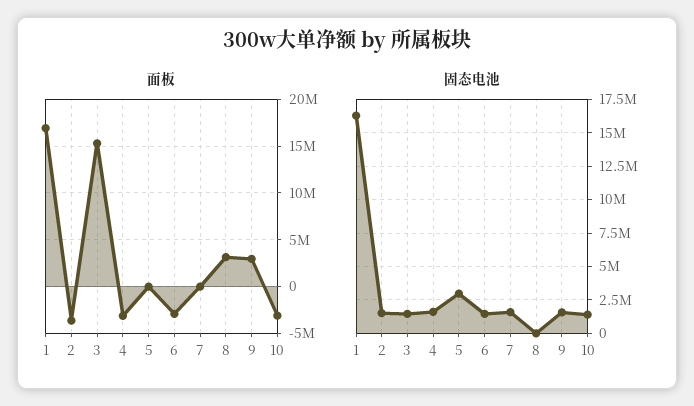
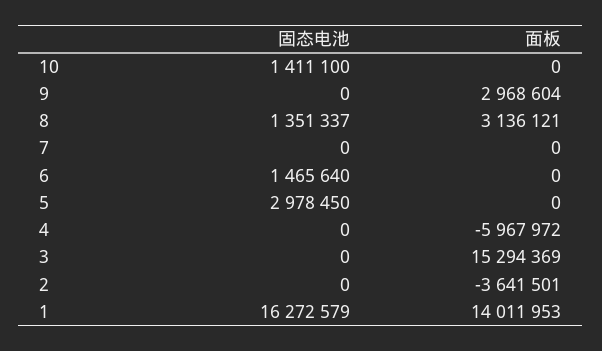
面板, 1: 17000000 -> 14011953
面板, 4: -3000000 -> -5967972
面板, 6: -3000000 -> 0
面板, 10: -3000000 -> 0
固态电池, 2: 1500000 -> 0
固态电池, 3: 1500000 -> 0
固态电池, 4: 1500000 -> 0
固态电池, 7: 1500000 -> 0
固态电池, 8: 0 -> 1351337
固态电池, 9: 1500000 -> 0

